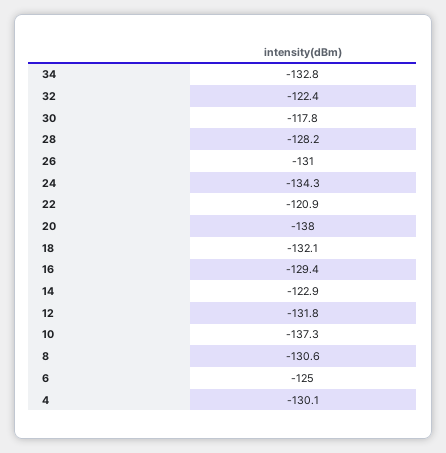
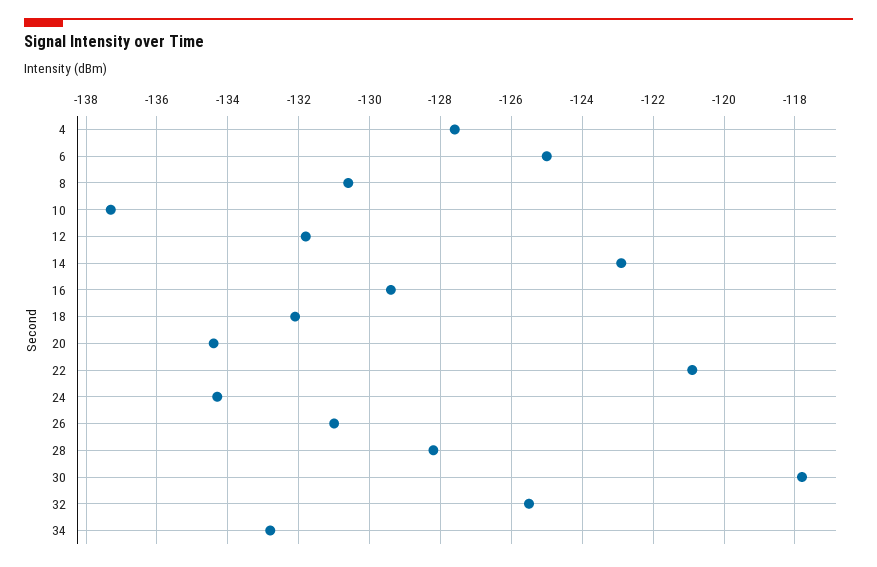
32: -122.4 -> -125.5
20: -138 -> -134.5
4: -130.1 -> -127.5

